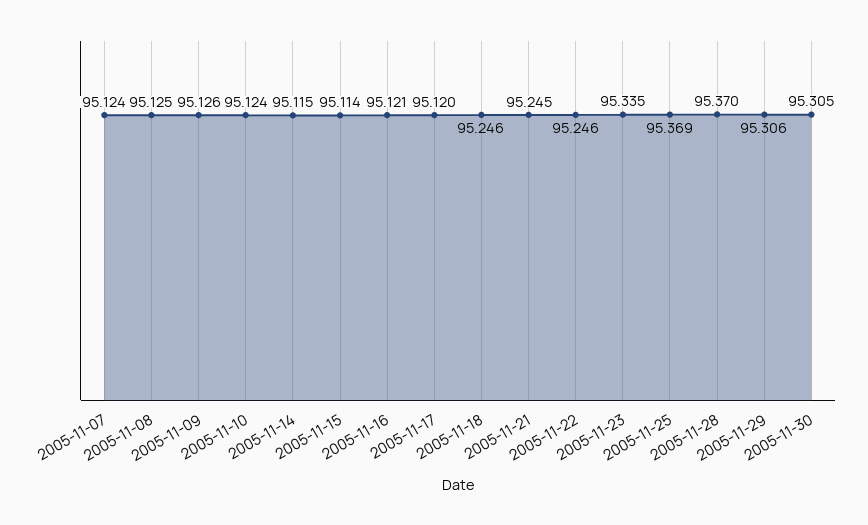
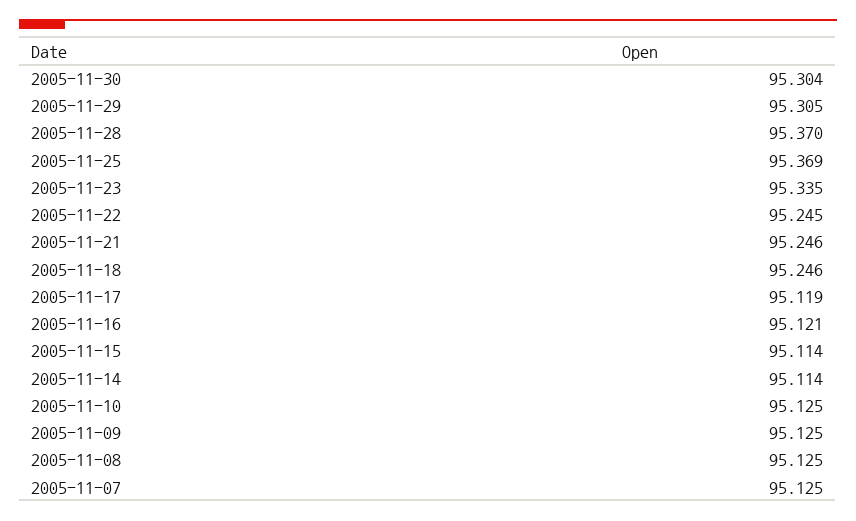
2005-11-07: 95.124 -> 95.125
2005-11-09: 95.126 -> 95.125
2005-11-10: 95.124 -> 95.125
2005-11-14: 95.115 -> 95.114
2005-11-17: 95.12 -> 95.119
2005-11-21: 95.245 -> 95.246
2005-11-22: 95.246 -> 95.245
2005-11-29: 95.306 -> 95.305
2005-11-30: 95.305 -> 95.304

